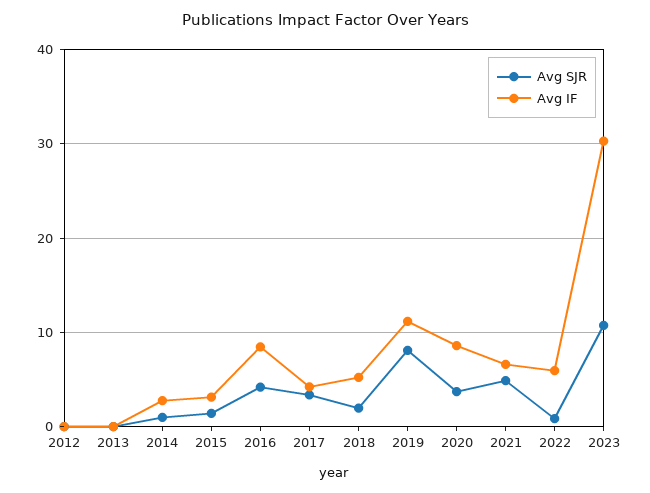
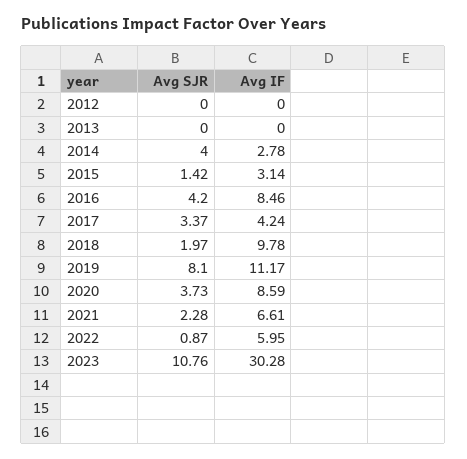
Avg SJR, 2014: 1 -> 4
Avg IF, 2018: 5 -> 9.78
Avg SJR, 2021: 5 -> 2.28

